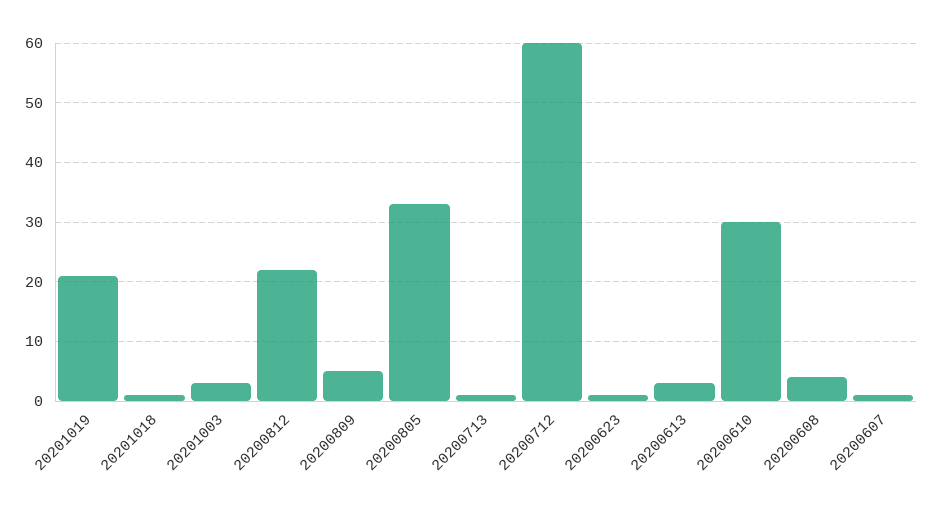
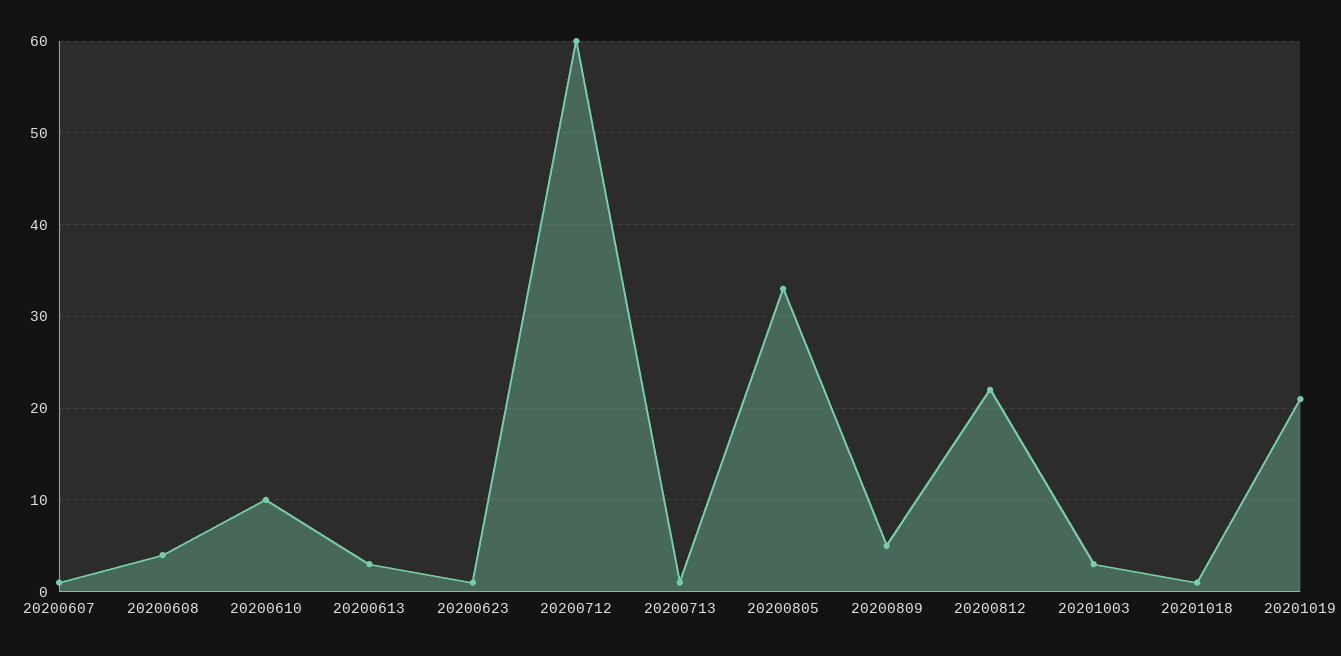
20200610: 30 -> 10

